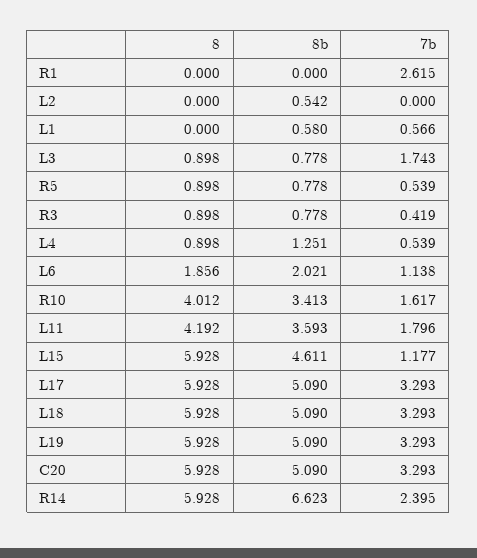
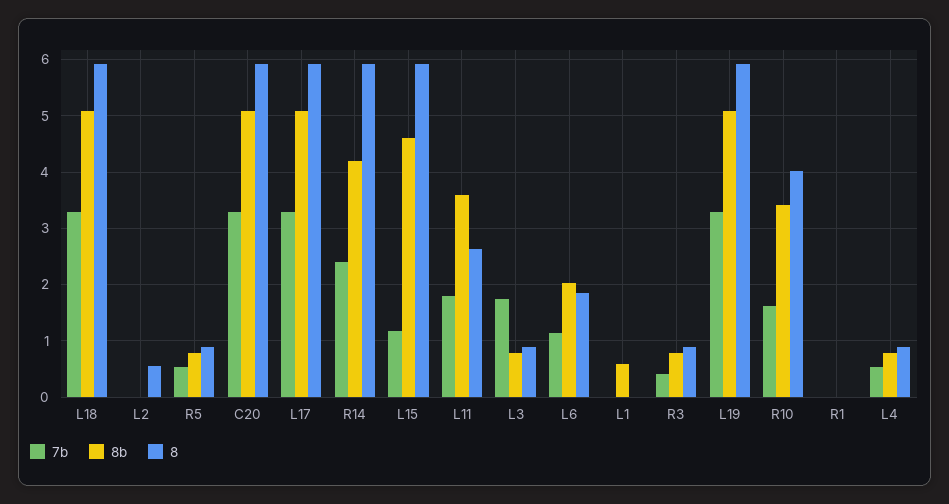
7b, R1: 2.615 -> 0
8, L2: 0 -> 0.6
8b, L2: 0.542 -> 0
7b, L1: 0.566 -> 0
8b, L4: 1.251 -> 0.8
8, L11: 4.192 -> 2.6
8b, R14: 6.623 -> 4.2

